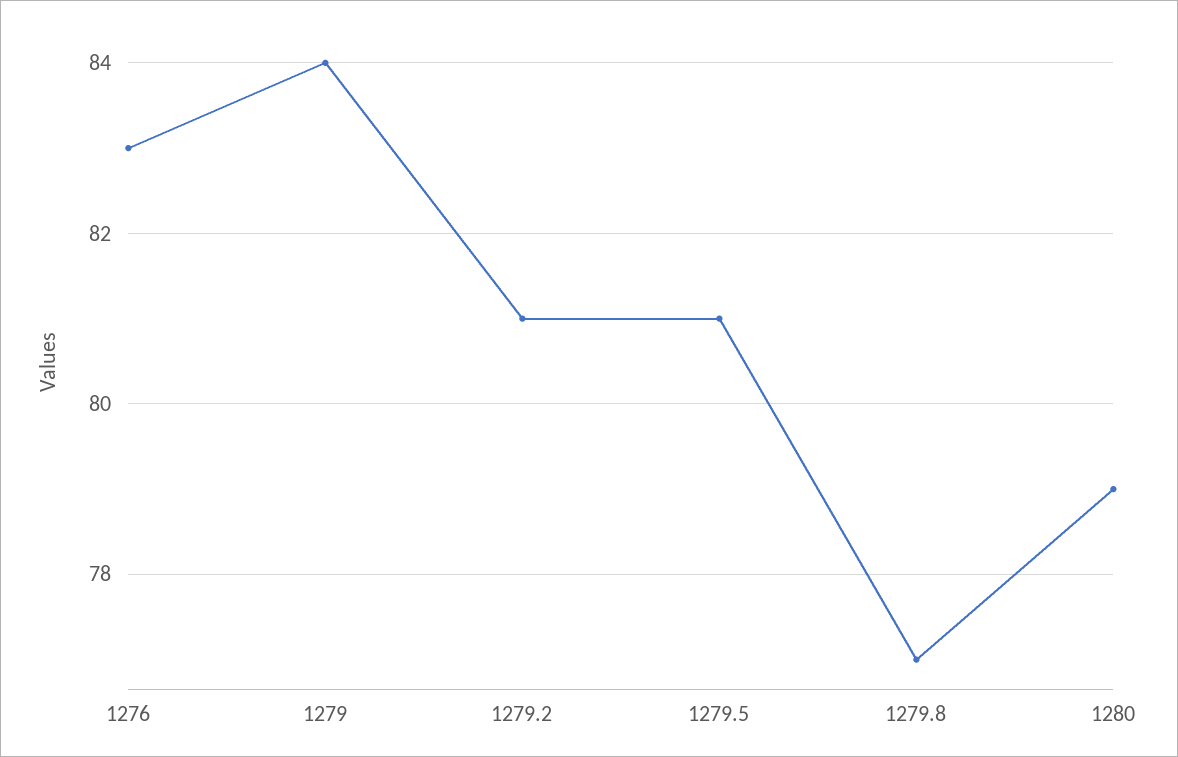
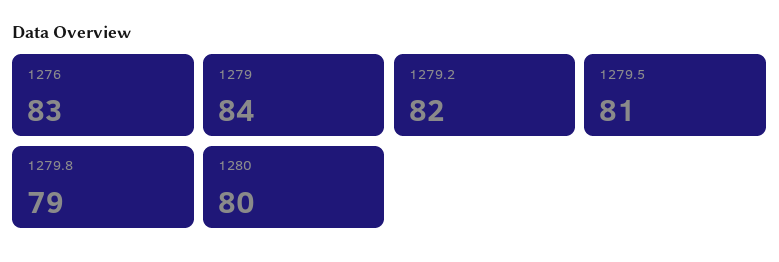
1279.2: 81 -> 82
1279.8: 77 -> 79
1280: 79 -> 80

